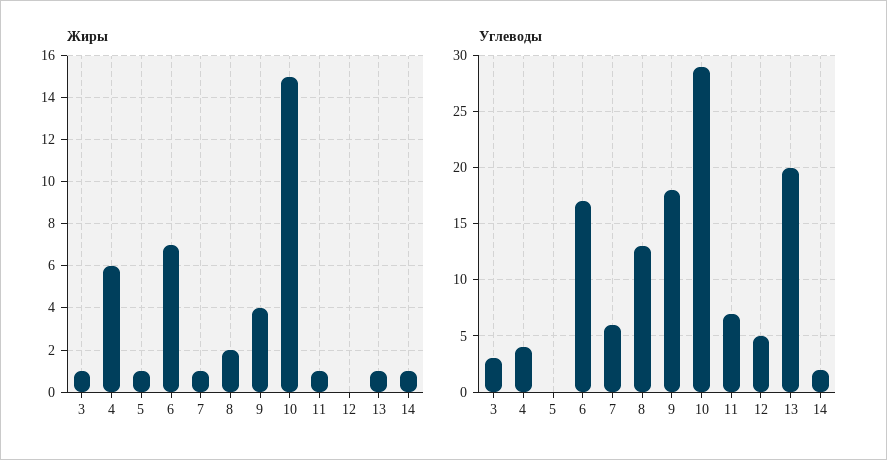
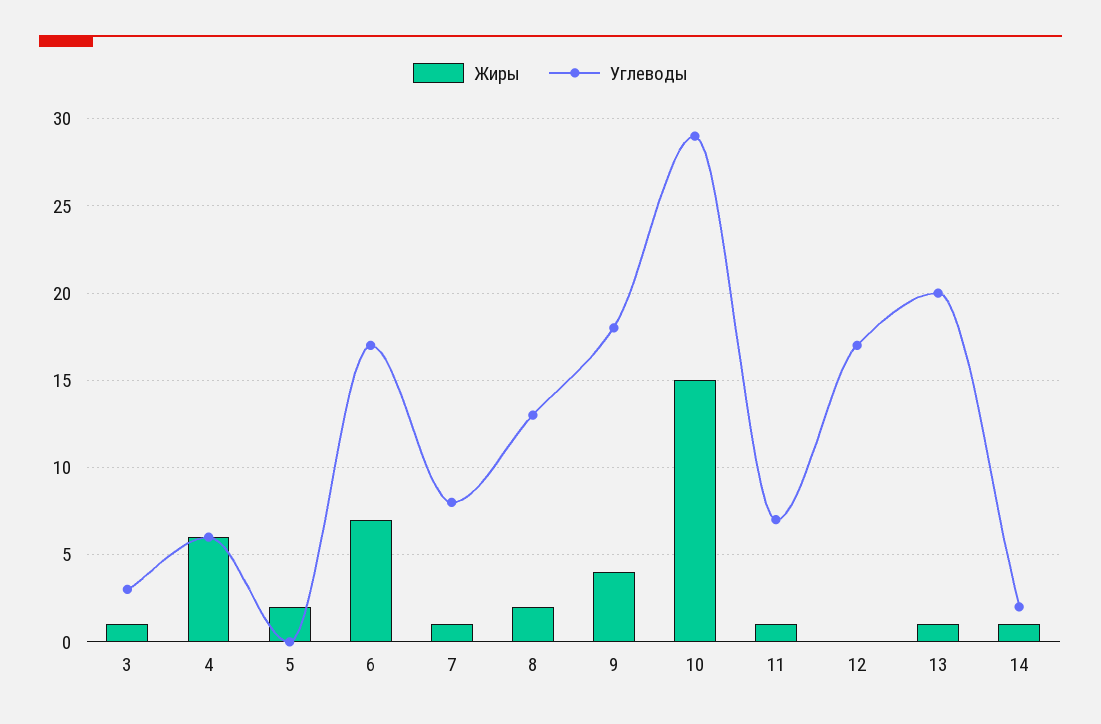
Жиры, 5: 1 -> 2
Углеводы, 4: 4 -> 6
Углеводы, 7: 6 -> 8
Углеводы, 12: 5 -> 17

